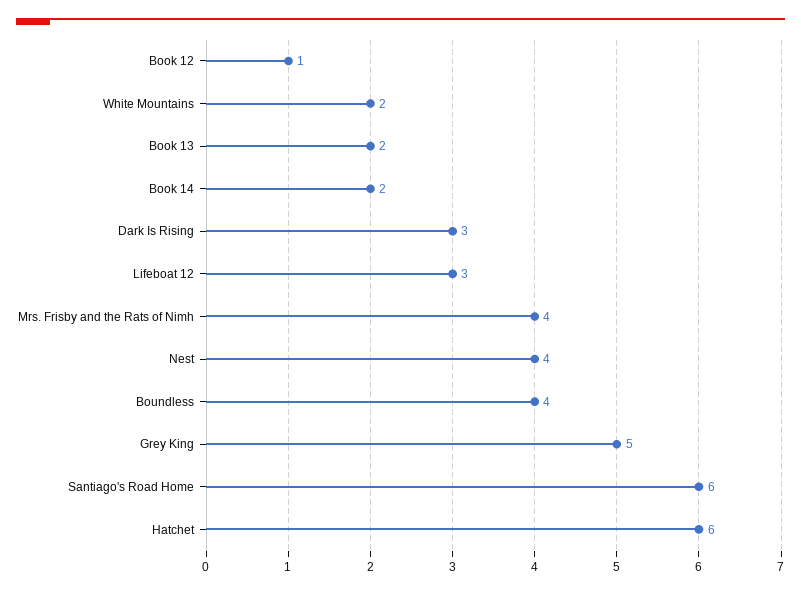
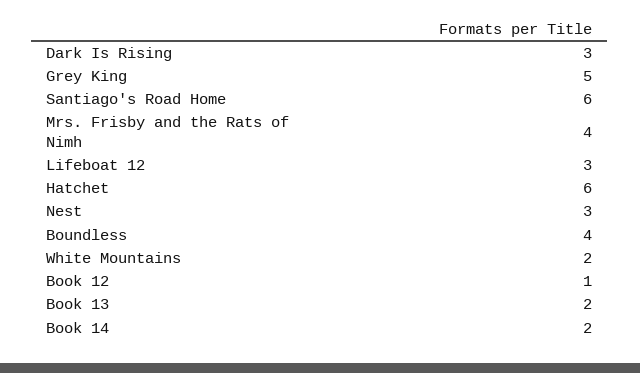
Nest: 4 -> 3

